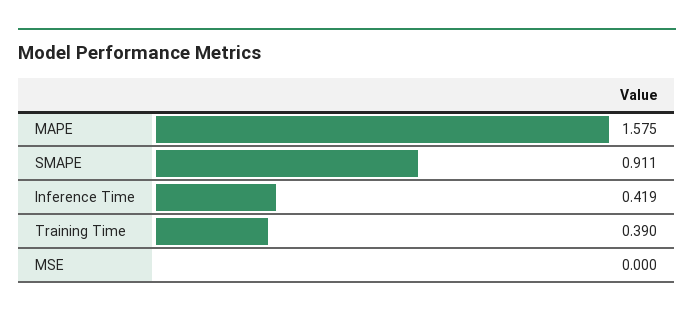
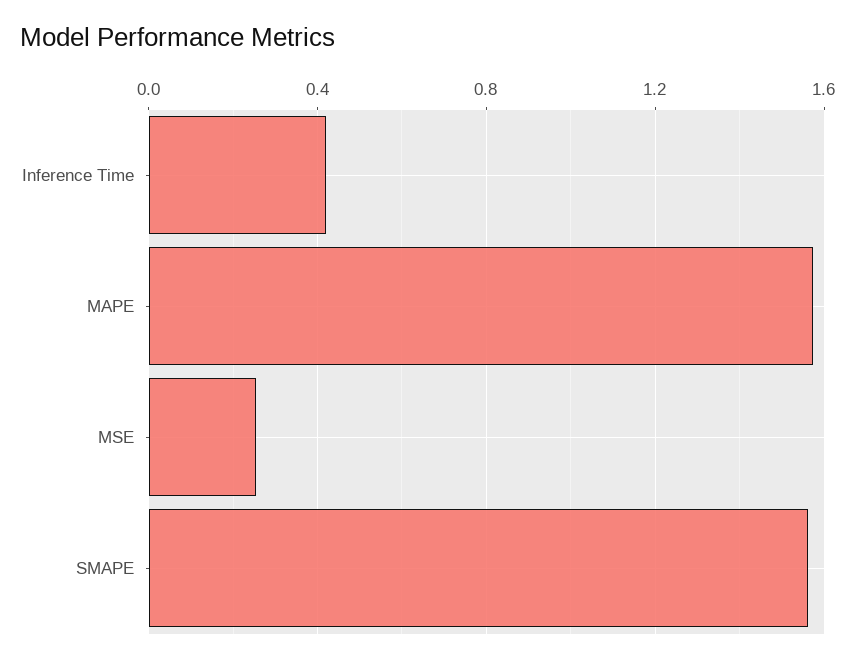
SMAPE: 0.911 -> 1.55
Training Time: 0.39 -> none
MSE: 0 -> 0.25

